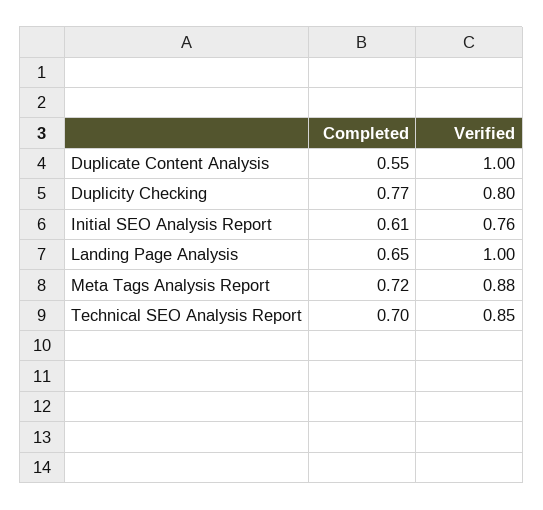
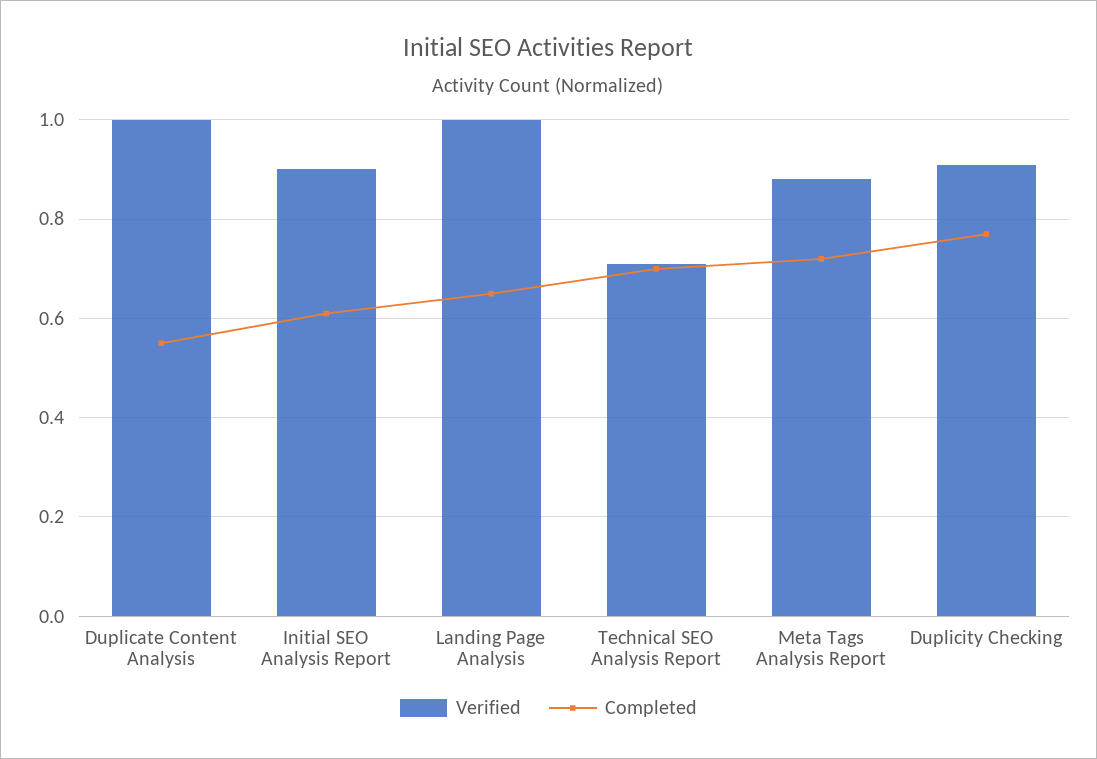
Verified, Duplicity Checking: 0.8 -> 0.9
Verified, Initial SEO Analysis Report: 0.76 -> 0.9
Verified, Technical SEO Analysis Report: 0.85 -> 0.7

